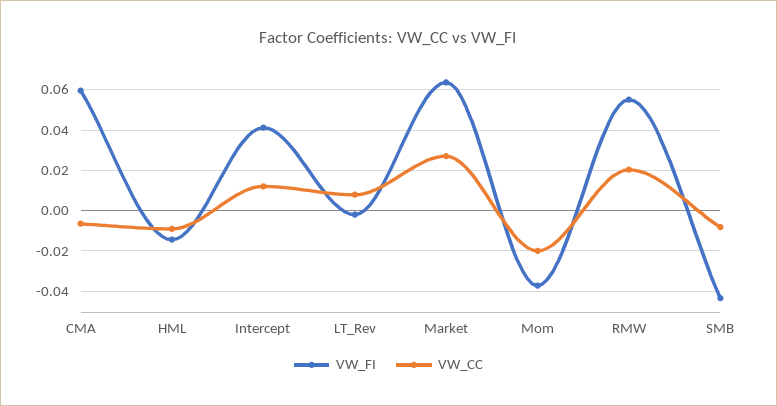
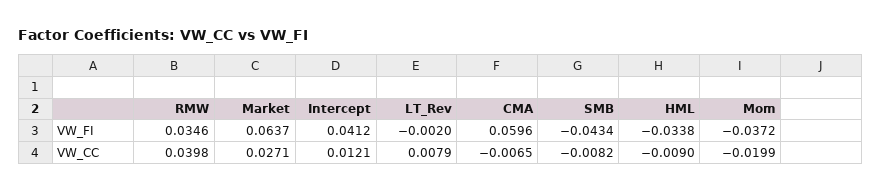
VW_FI, HML: -0.015 -> -0.0338
VW_FI, RMW: 0.055 -> 0.0346
VW_CC, RMW: 0.02 -> 0.0398

